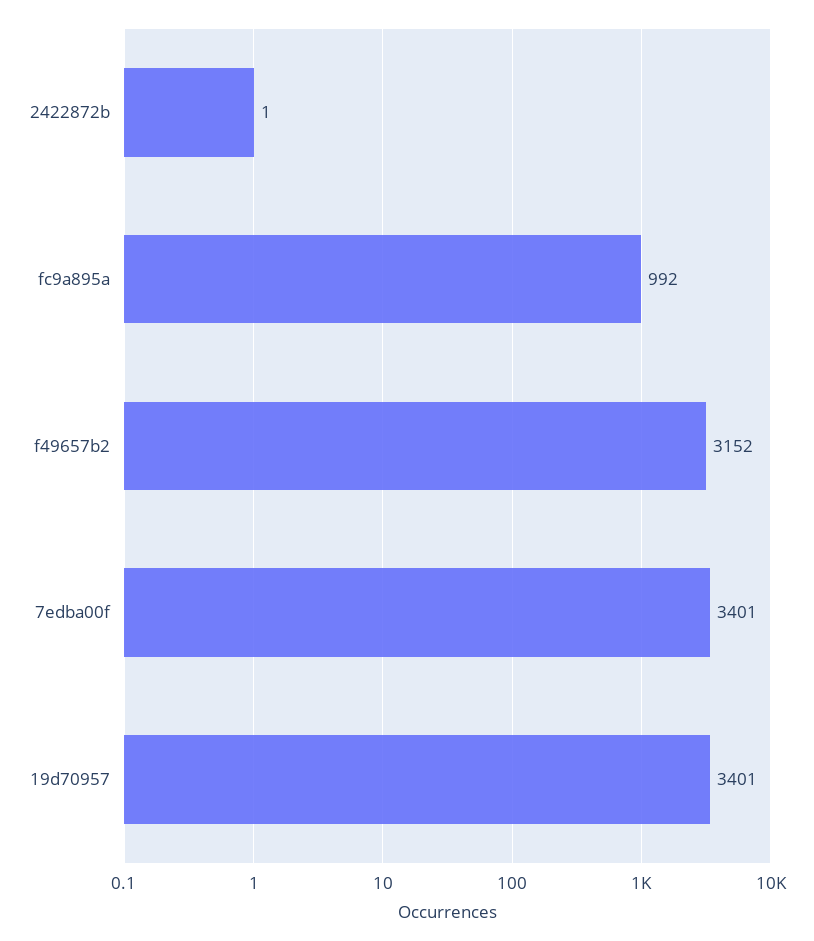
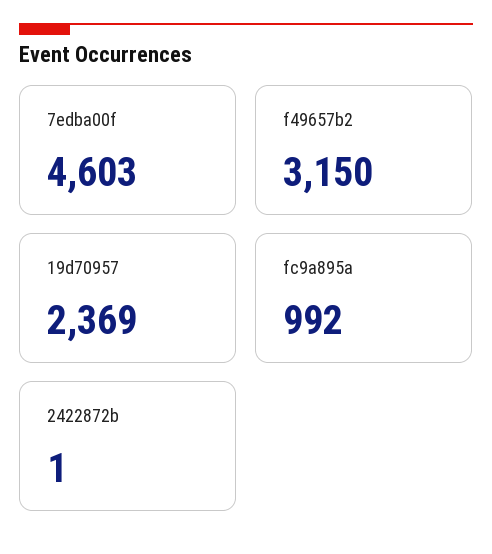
f49657b2: 3152 -> 3150
7edba00f: 3401 -> 4603
19d70957: 3401 -> 2369

